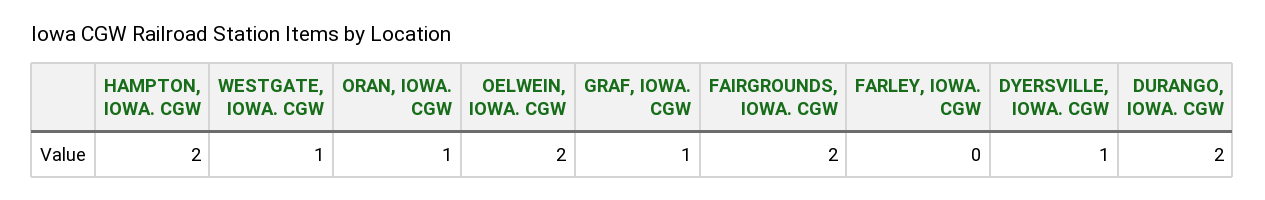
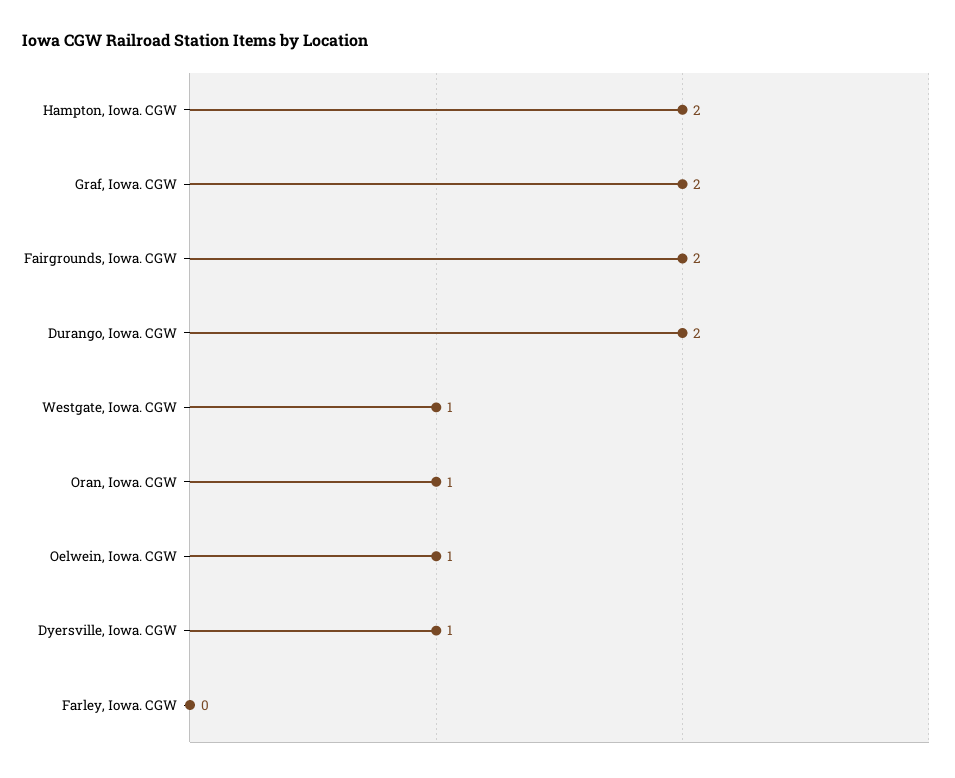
OELWEIN, IOWA. CGW: 2 -> 1
GRAF, IOWA. CGW: 1 -> 2

